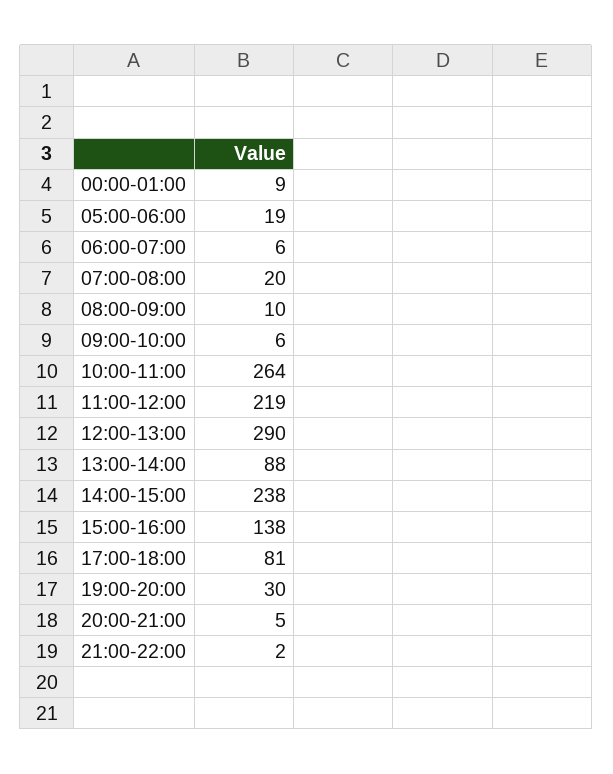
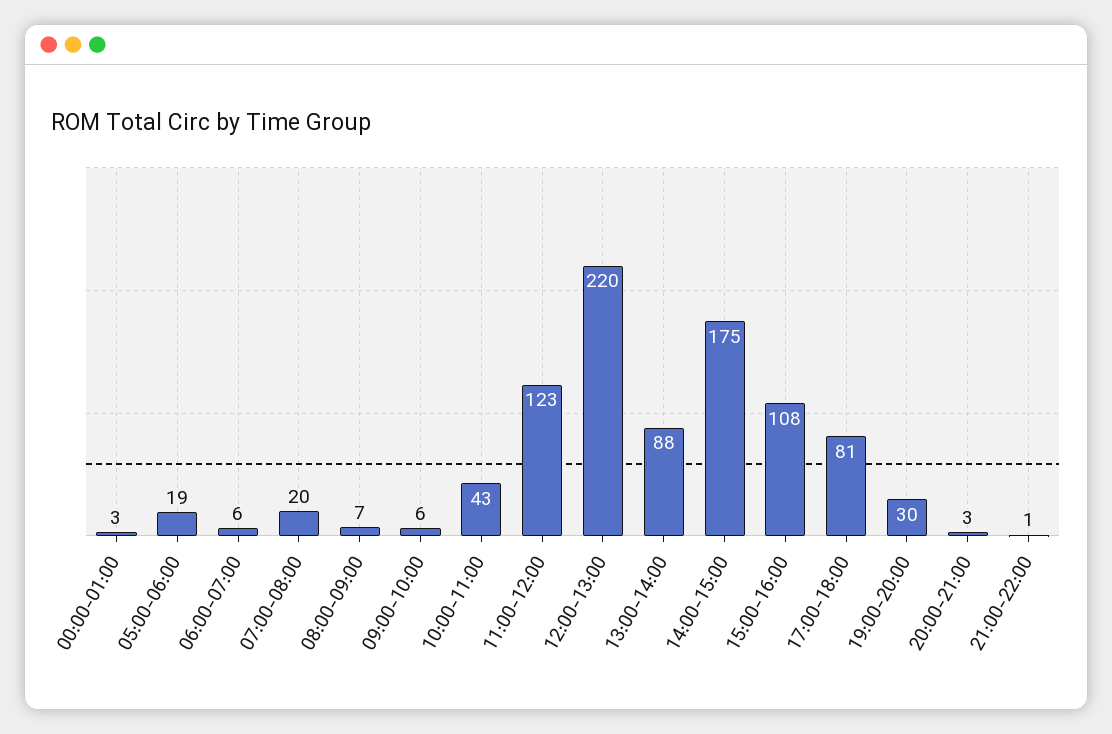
00:00-01:00: 9 -> 3
08:00-09:00: 10 -> 7
10:00-11:00: 264 -> 43
11:00-12:00: 219 -> 123
12:00-13:00: 290 -> 220
14:00-15:00: 238 -> 175
15:00-16:00: 138 -> 108
20:00-21:00: 5 -> 3
21:00-22:00: 2 -> 1

